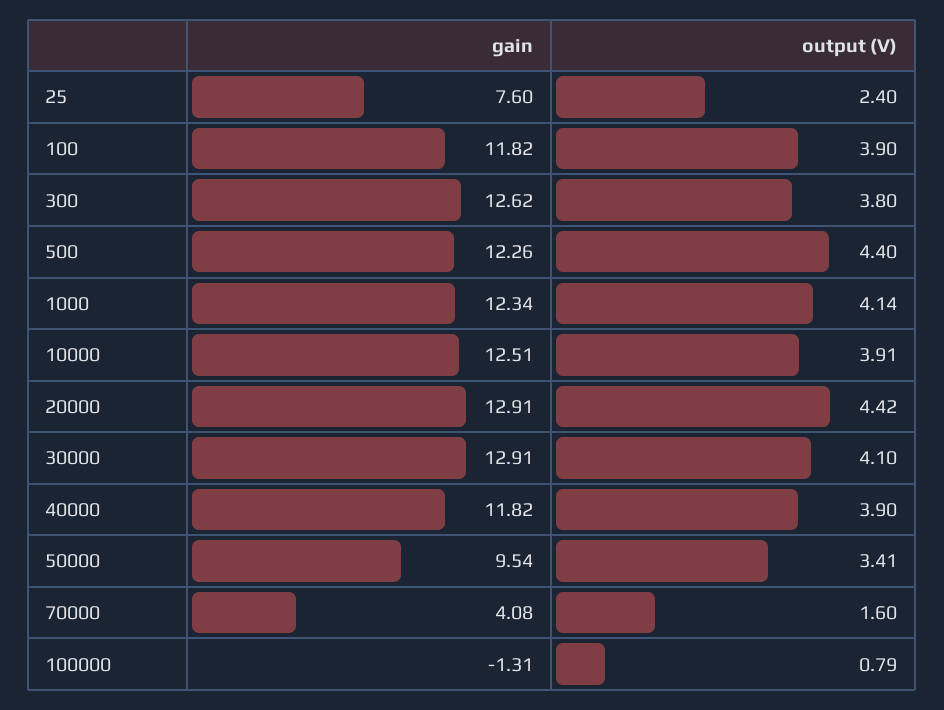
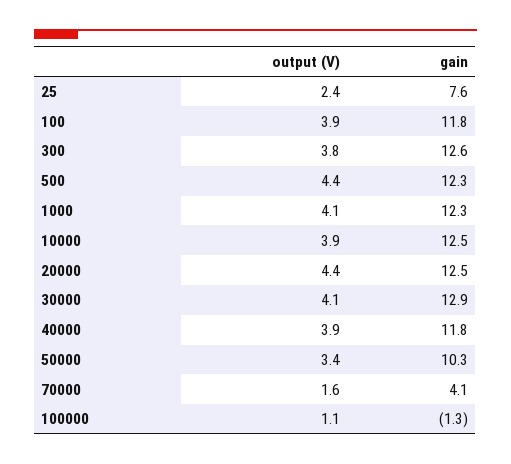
gain, 20000: 12.91 -> 12.5
gain, 50000: 9.54 -> 10.3
output (V), 100000: 0.79 -> 1.1

